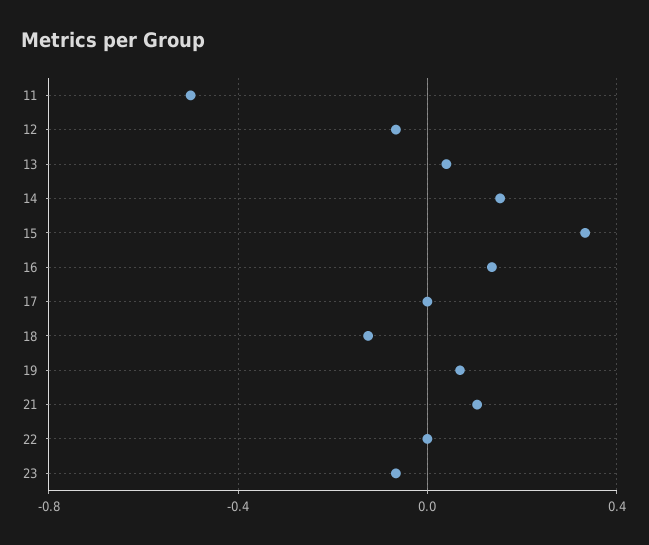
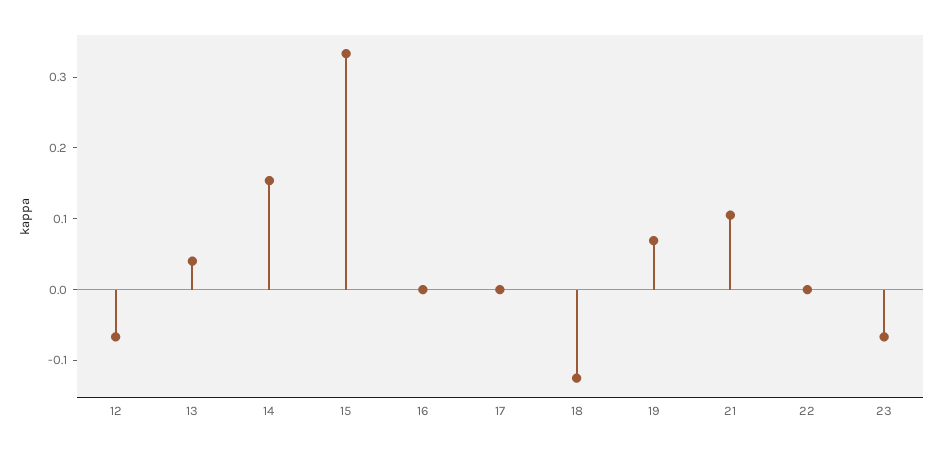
11: -0.5 -> none
16: 0.15 -> 0

